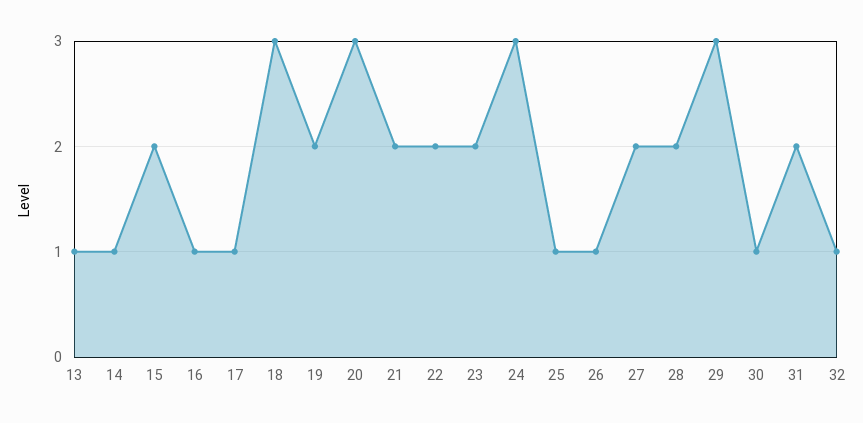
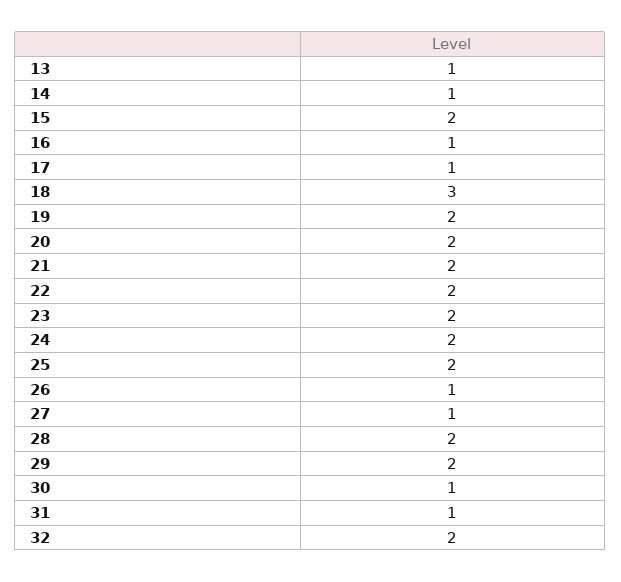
20: 3 -> 2
24: 3 -> 2
25: 1 -> 2
27: 2 -> 1
29: 3 -> 2
31: 2 -> 1
32: 1 -> 2

